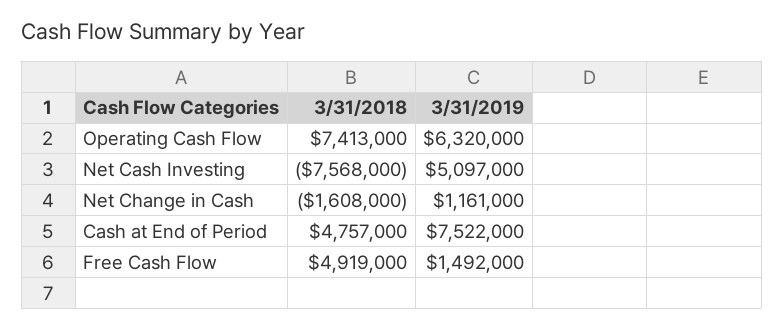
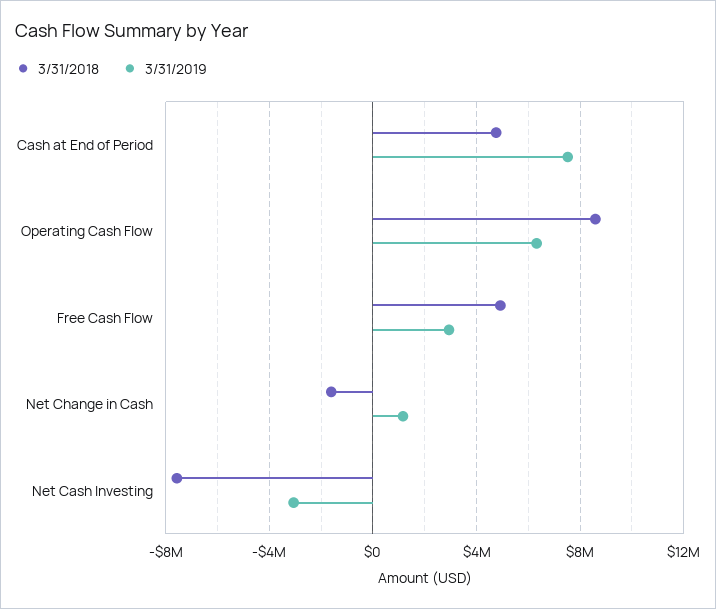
3/31/2018, Operating Cash Flow: 7413000 -> 8500000
3/31/2019, Net Cash Investing: 5097000 -> -3000000
3/31/2019, Free Cash Flow: 1492000 -> 3000000

